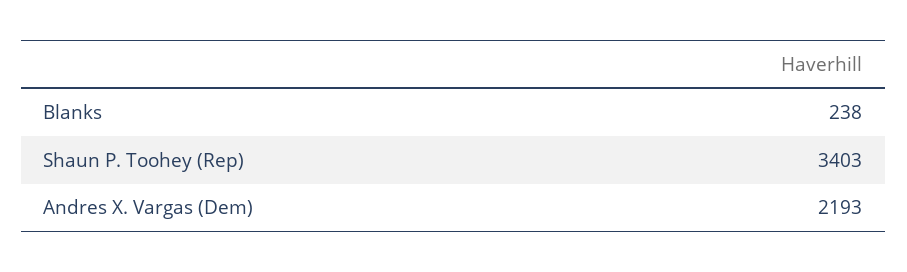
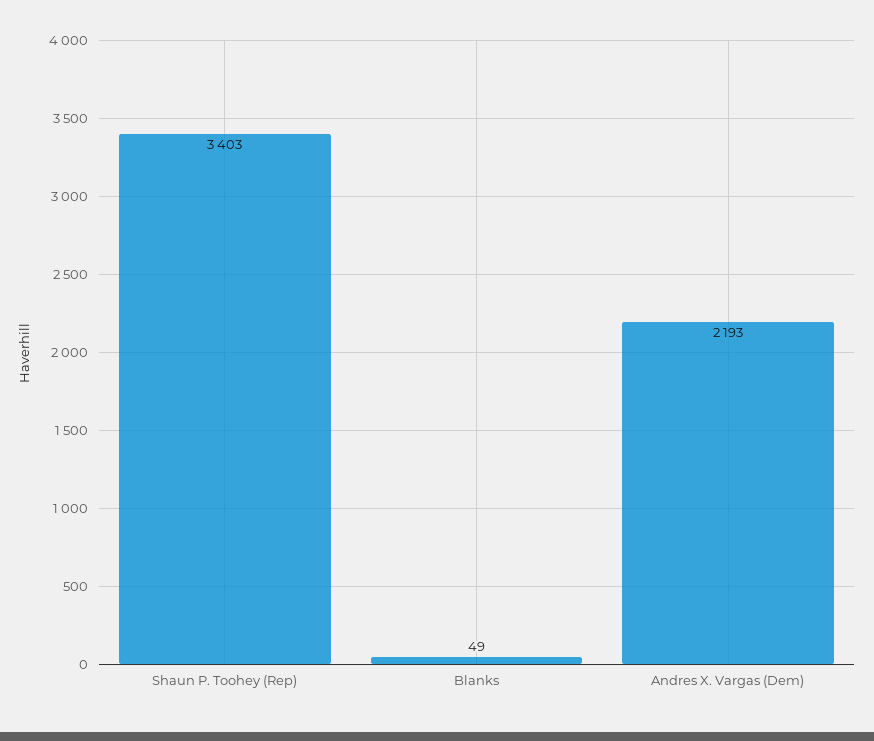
Blanks: 238 -> 49

